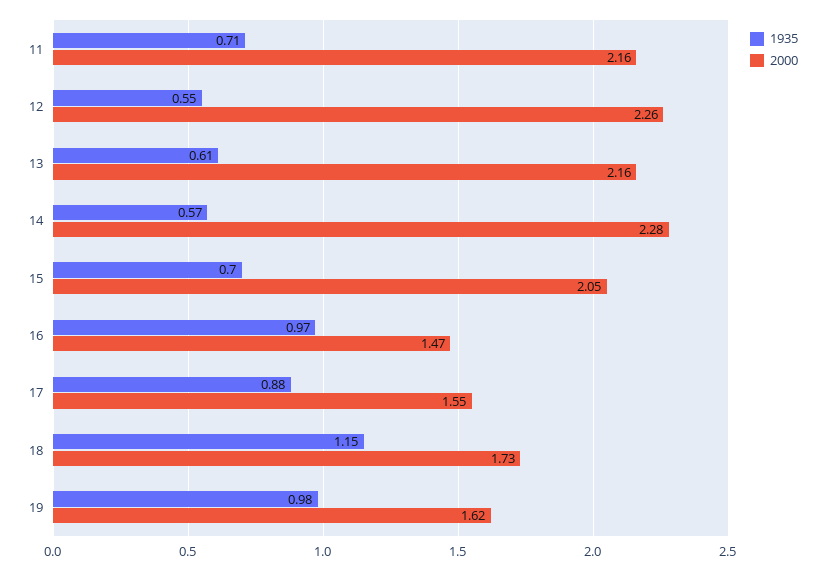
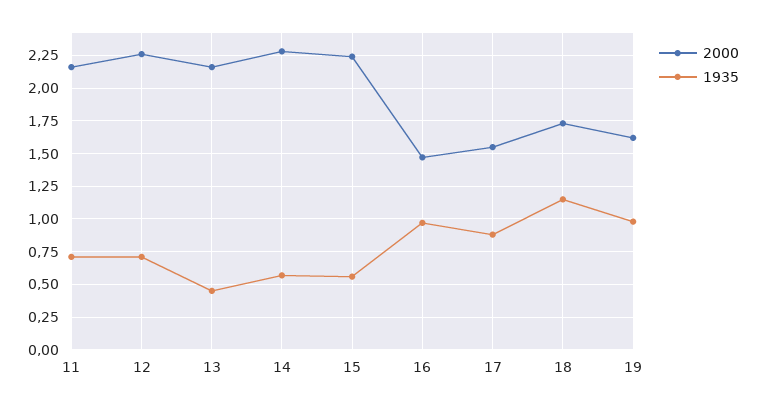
1935, 12: 0.55 -> 0.7
1935, 13: 0.61 -> 0.45
1935, 15: 0.7 -> 0.55
2000, 15: 2.05 -> 2.25

